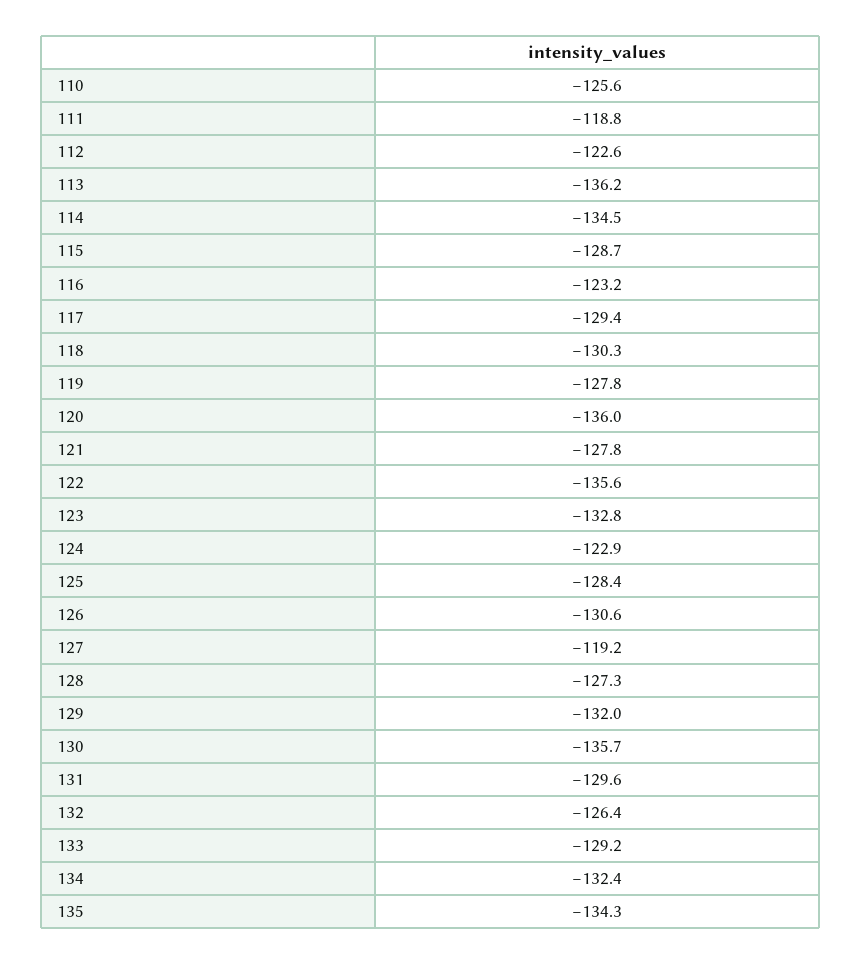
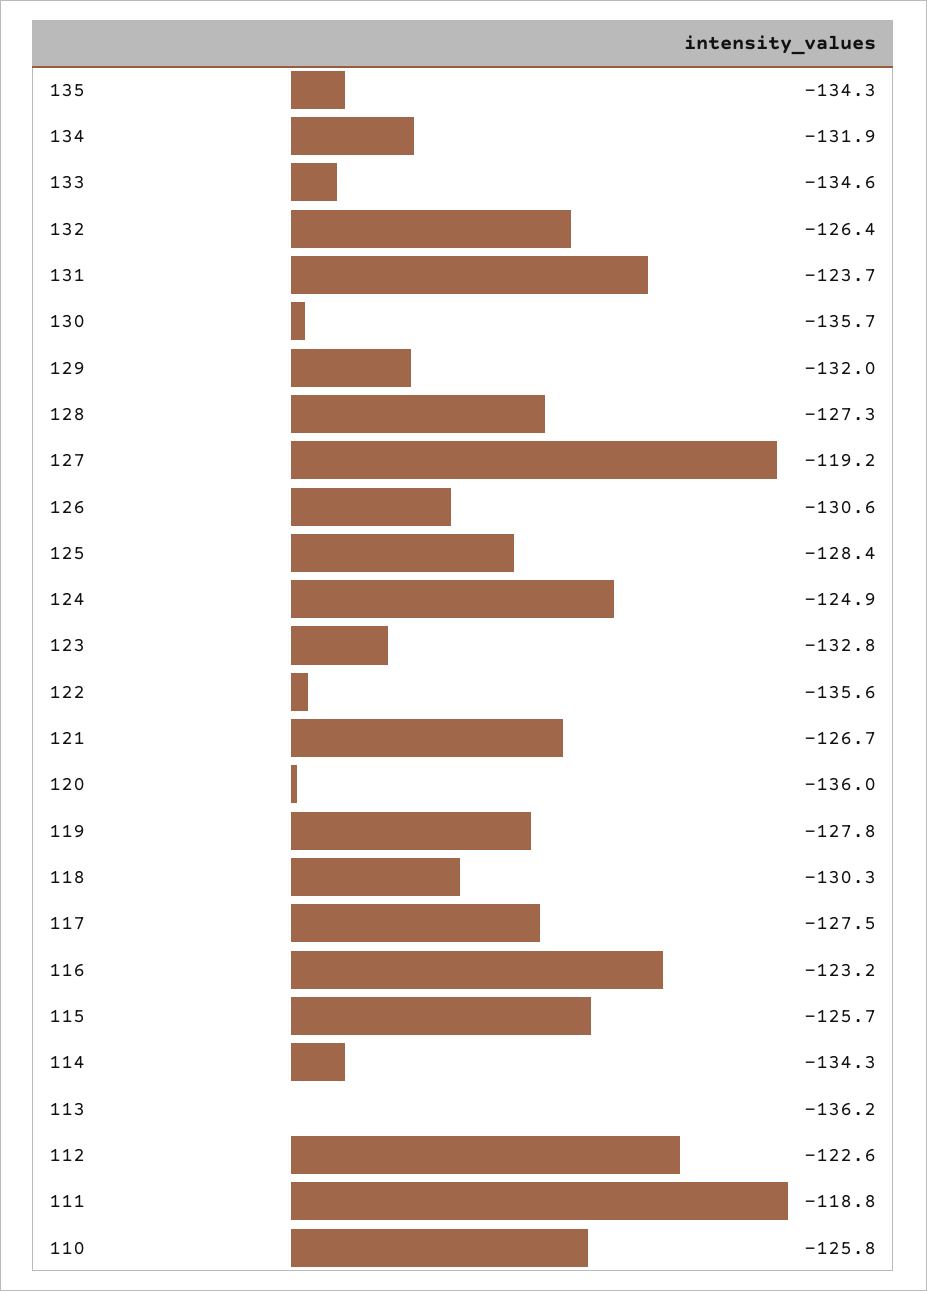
110: -125.6 -> -125.8
114: -134.5 -> -134.3
115: -128.7 -> -125.7
117: -129.4 -> -127.5
121: -127.8 -> -126.7
124: -122.9 -> -124.9
131: -129.6 -> -123.7
133: -129.2 -> -134.6
134: -132.4 -> -131.9

